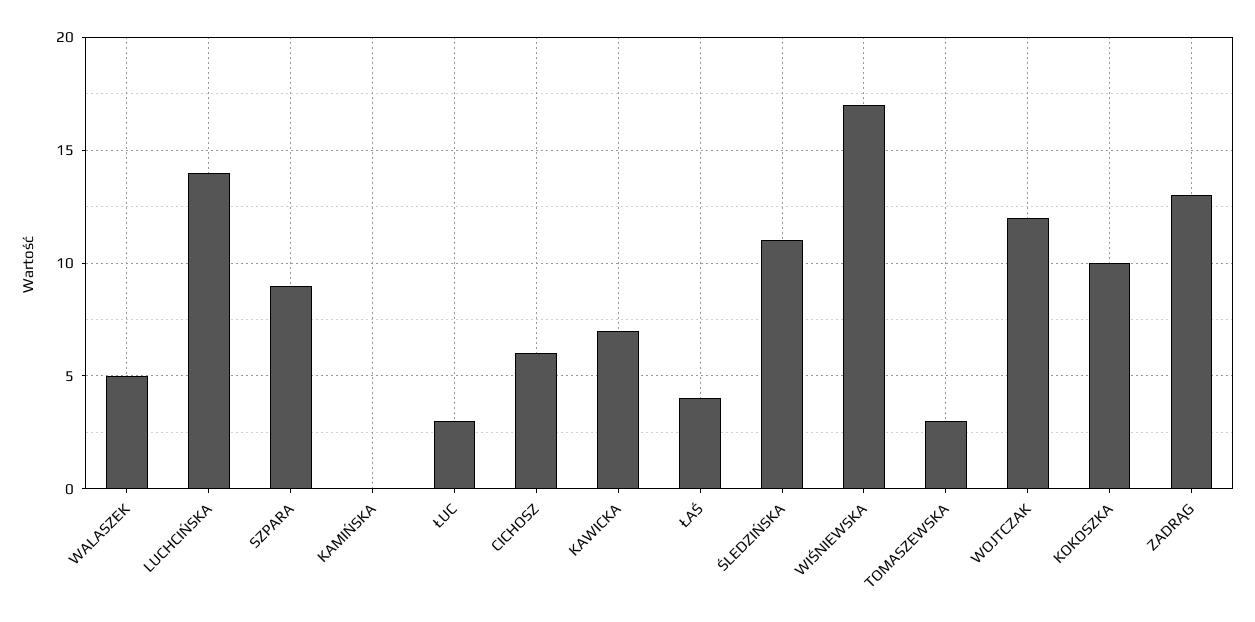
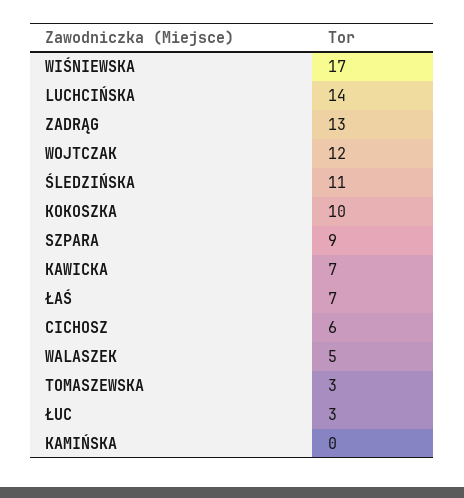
ŁAŚ: 4 -> 7

